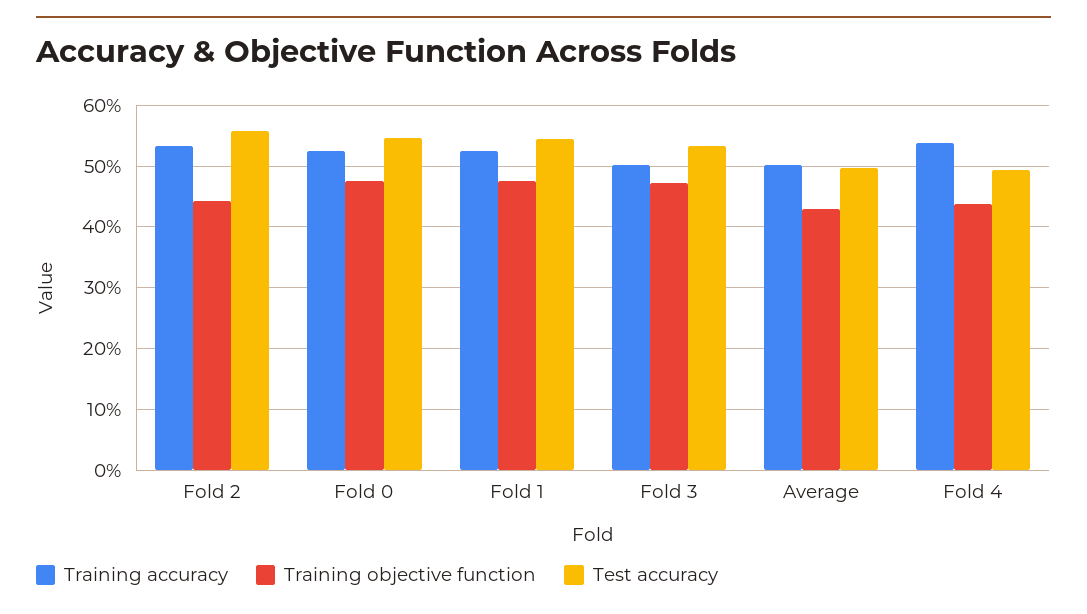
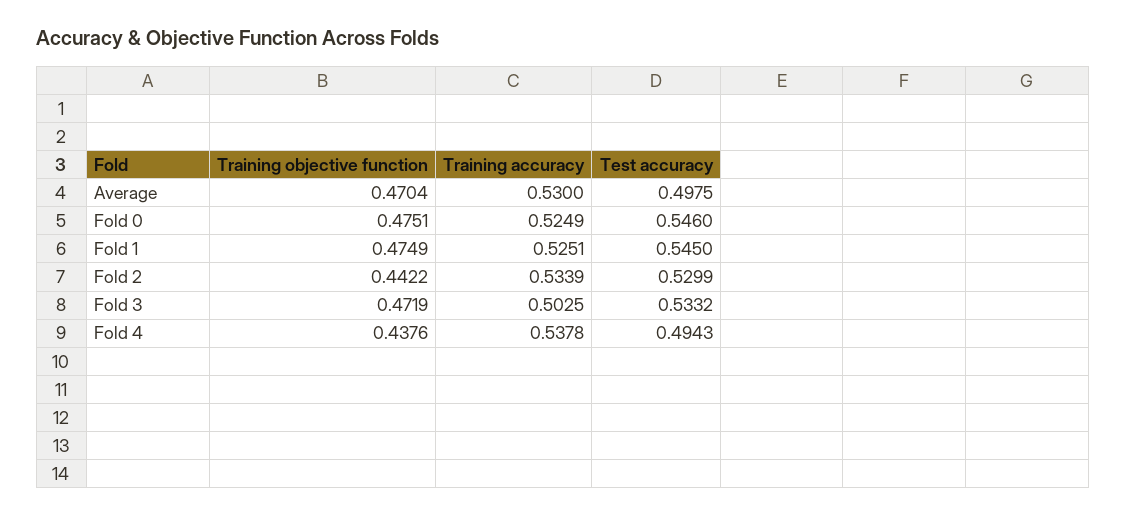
Test accuracy, Fold 2: 0.56 -> 0.5299
Training accuracy, Average: 0.5 -> 0.53
Training objective function, Average: 0.43 -> 0.4704

